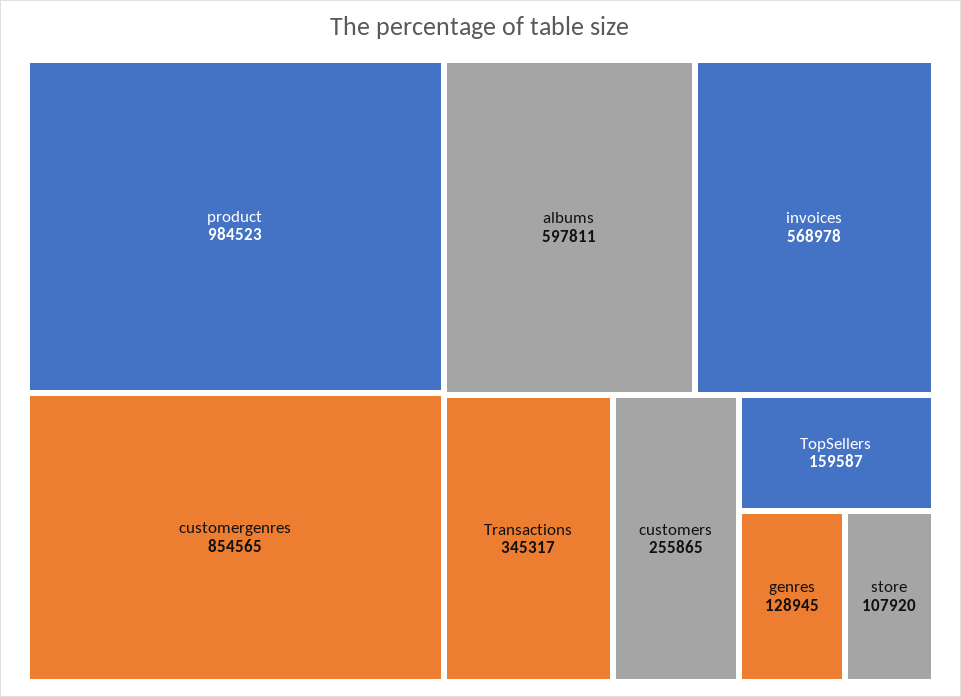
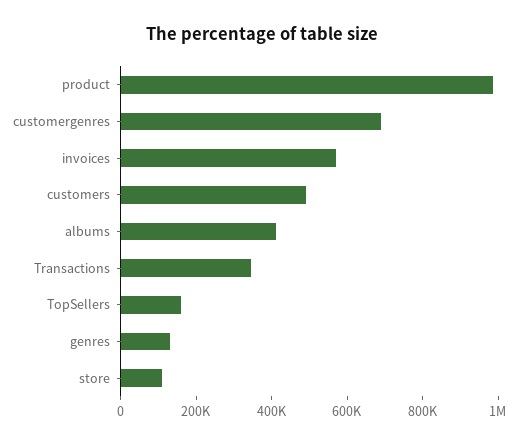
customergenres: 854565 -> 700000
albums: 597811 -> 400000
customers: 255865 -> 500000

